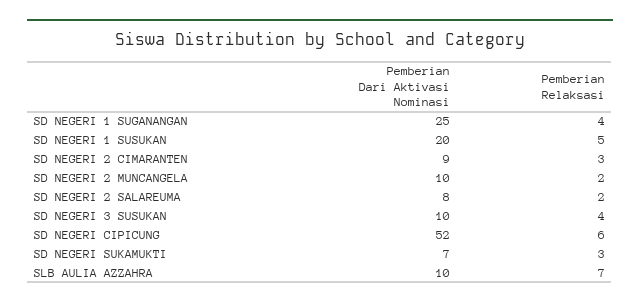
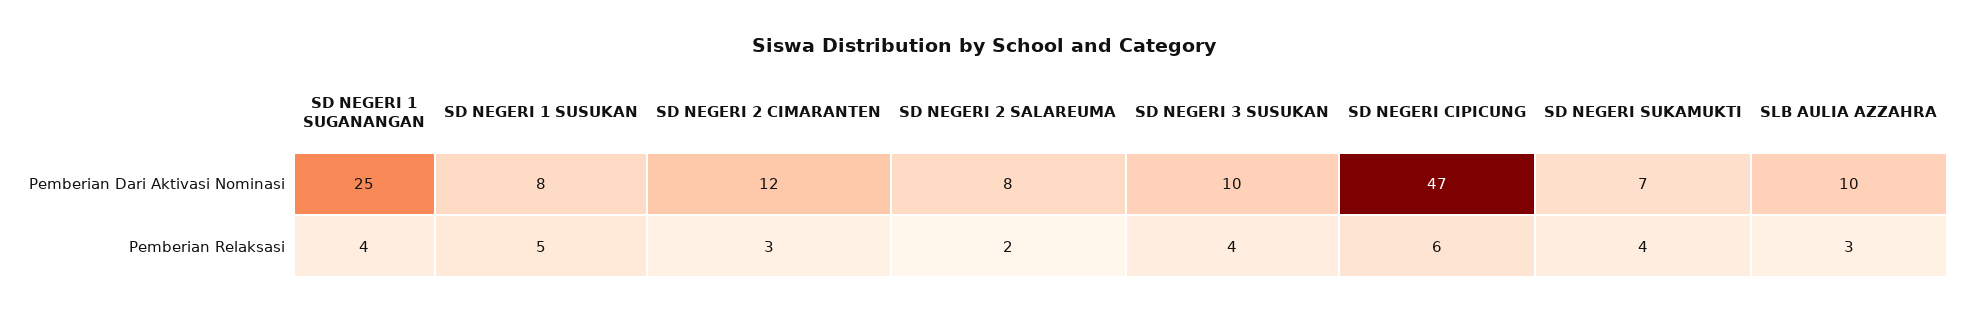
Pemberian Dari Aktivasi Nominasi, SD NEGERI 1 SUSUKAN: 20 -> 8
Pemberian Dari Aktivasi Nominasi, SD NEGERI 2 CIMARANTEN: 9 -> 12
Pemberian Dari Aktivasi Nominasi, SD NEGERI 2 MUNCANGELA: 10 -> none
Pemberian Relaksasi, SD NEGERI 2 MUNCANGELA: 2 -> none
Pemberian Dari Aktivasi Nominasi, SD NEGERI CIPICUNG: 52 -> 47
Pemberian Relaksasi, SD NEGERI SUKAMUKTI: 3 -> 4
Pemberian Relaksasi, SLB AULIA AZZAHRA: 7 -> 3

